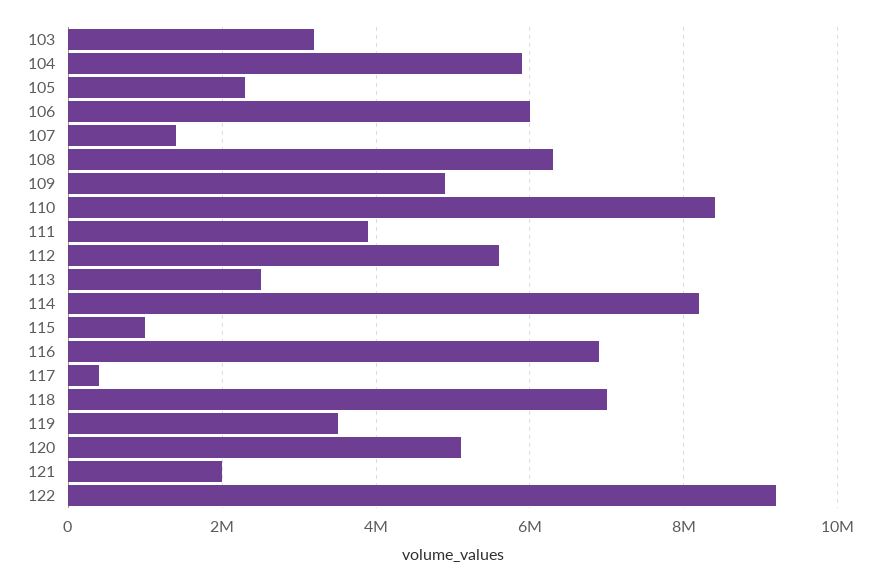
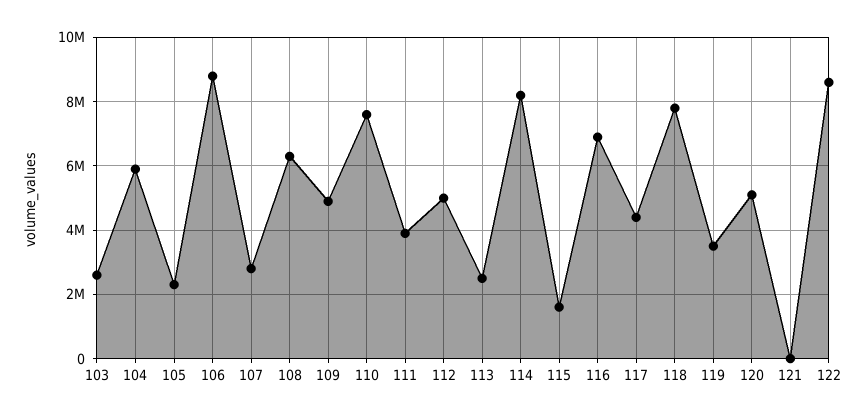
103: 3200000 -> 2600000
106: 6000000 -> 8800000
107: 1400000 -> 2800000
110: 8400000 -> 7600000
112: 5600000 -> 5000000
115: 1000000 -> 1600000
117: 400000 -> 4400000
118: 7000000 -> 7800000
121: 2000000 -> 0
122: 9200000 -> 8600000

